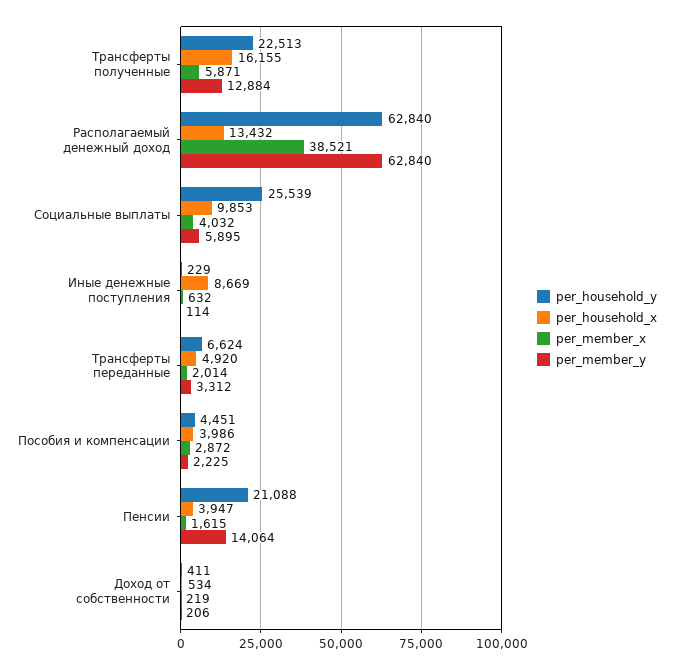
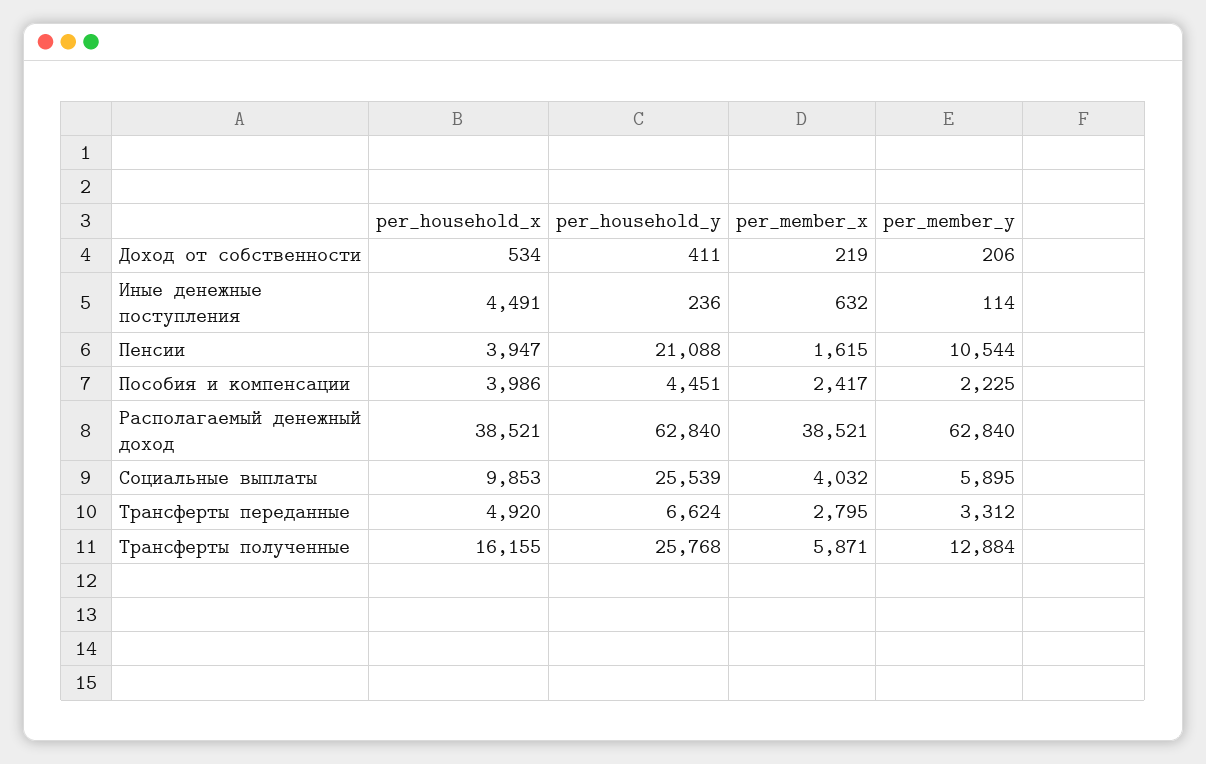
per_household_y, Трансферты полученные: 22513 -> 25768
per_household_x, Располагаемый денежный доход: 13432 -> 38521
per_household_y, Иные денежные поступления: 229 -> 236
per_household_x, Иные денежные поступления: 8669 -> 4491
per_member_x, Трансферты переданные: 2014 -> 2795
per_member_x, Пособия и компенсации: 2872 -> 2417
per_member_y, Пенсии: 14064 -> 10544

